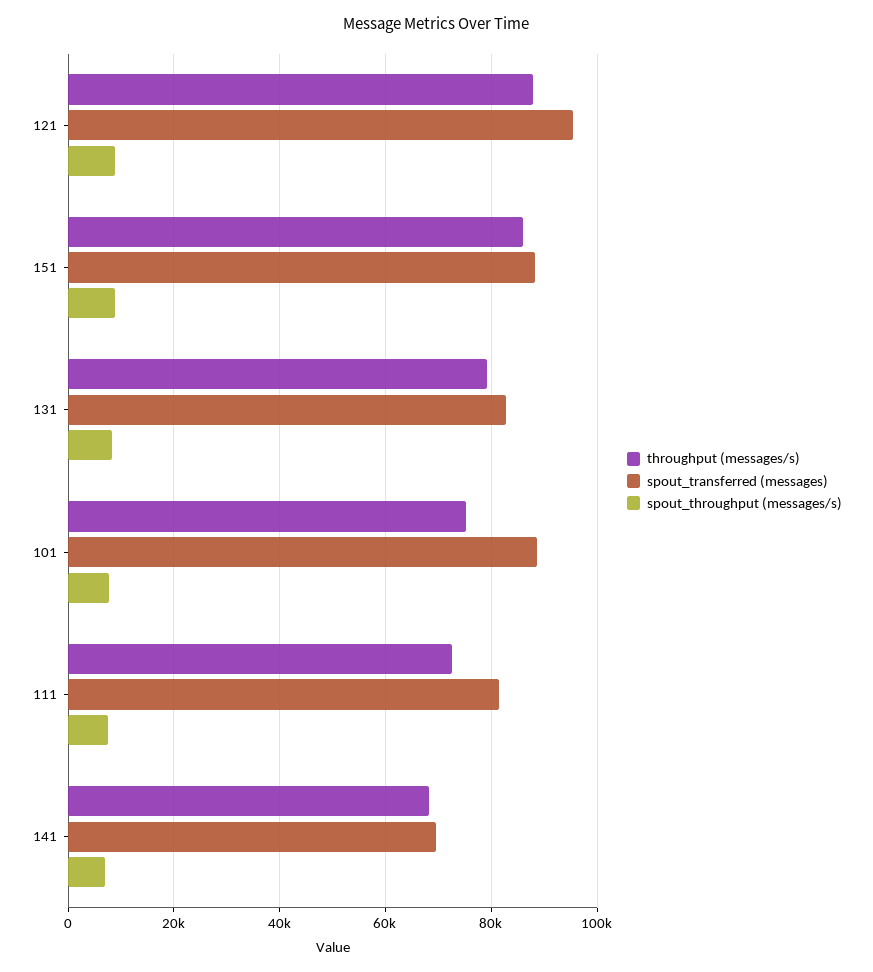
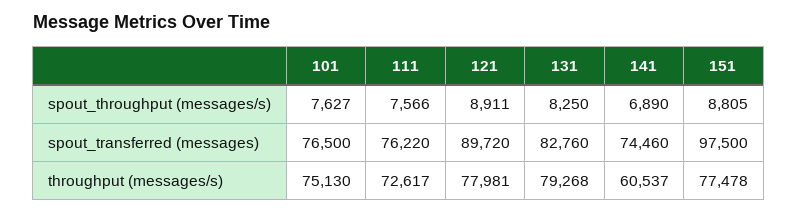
throughput (messages/s), 121: 88000 -> 77981
spout_transferred (messages), 121: 96000 -> 89720
throughput (messages/s), 151: 86000 -> 77478
spout_transferred (messages), 151: 88000 -> 97500
spout_transferred (messages), 101: 88000 -> 76500
spout_transferred (messages), 111: 82000 -> 76220
throughput (messages/s), 141: 68000 -> 60537
spout_transferred (messages), 141: 70000 -> 74460

